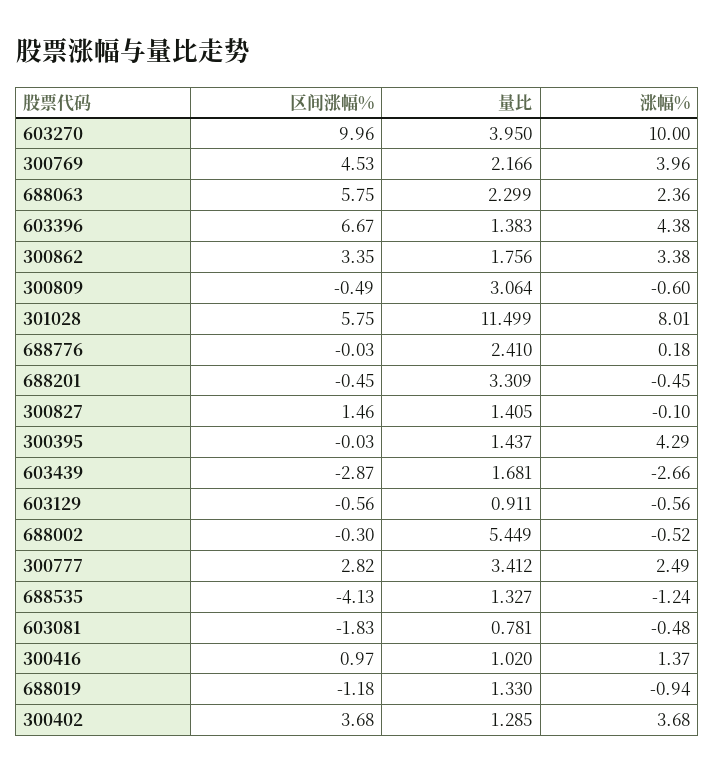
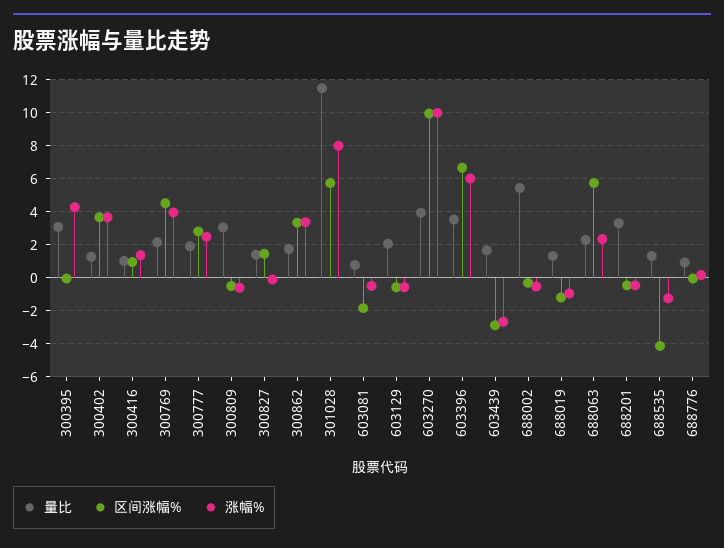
量比, 603396: 1.383 -> 3.5
涨幅%, 603396: 4.38 -> 6
量比, 688776: 2.41 -> 1
量比, 300395: 1.437 -> 3
量比, 603129: 0.911 -> 2
量比, 300777: 3.412 -> 2

